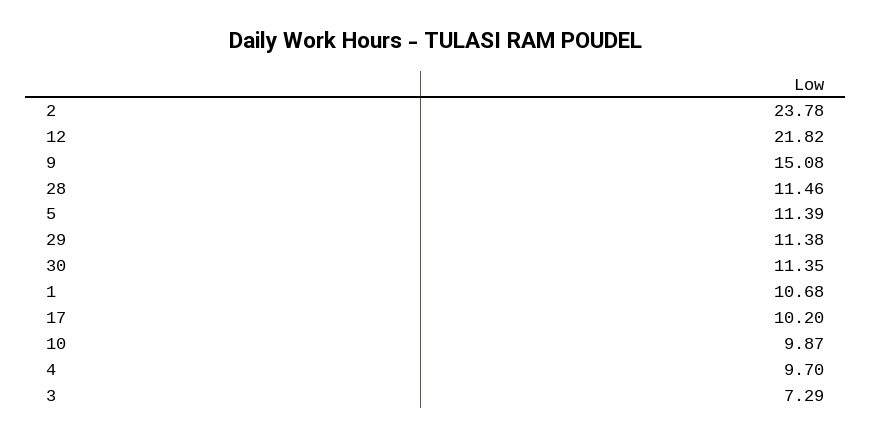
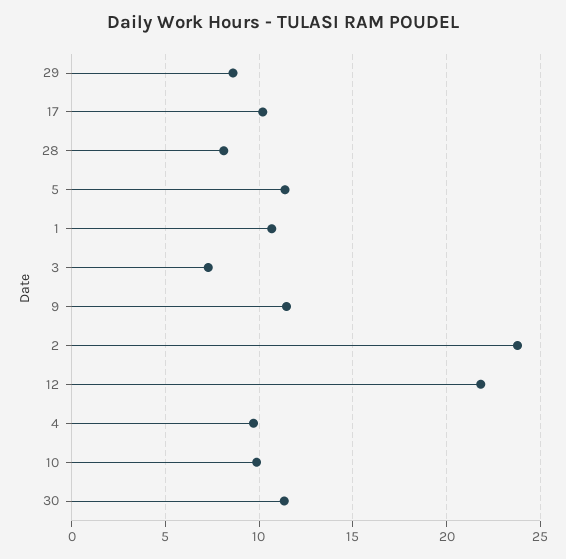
9: 15.08 -> 11.5
28: 11.46 -> 8
29: 11.38 -> 8.5

